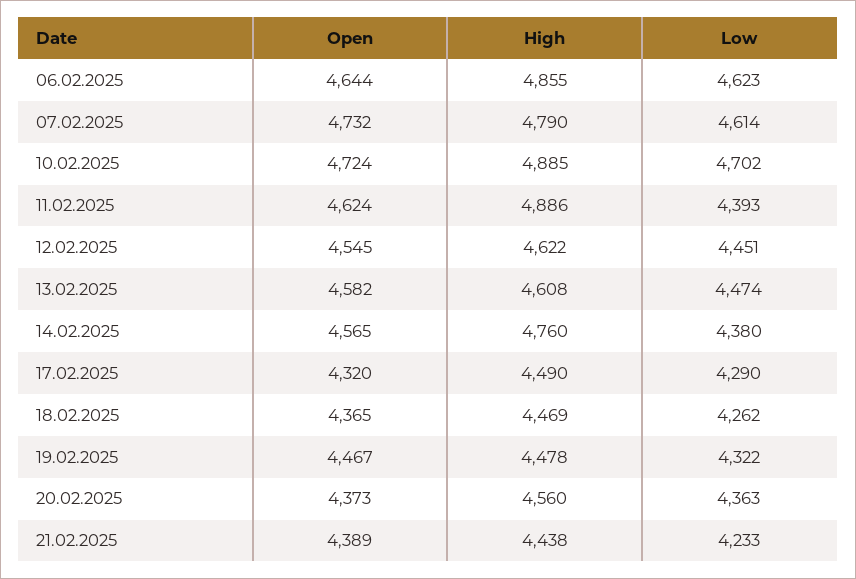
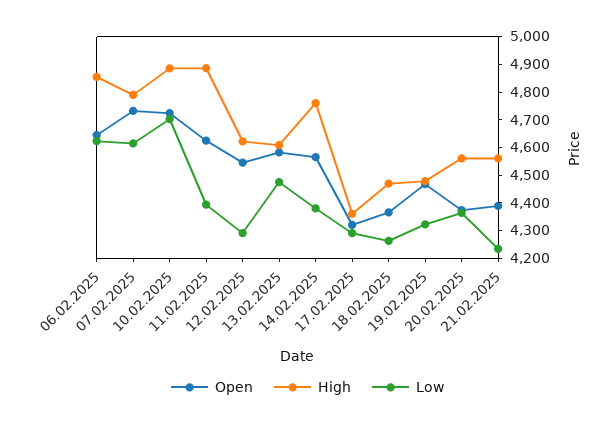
Low, 12.02.2025: 4451 -> 4300
High, 17.02.2025: 4490 -> 4350
High, 21.02.2025: 4438 -> 4550

